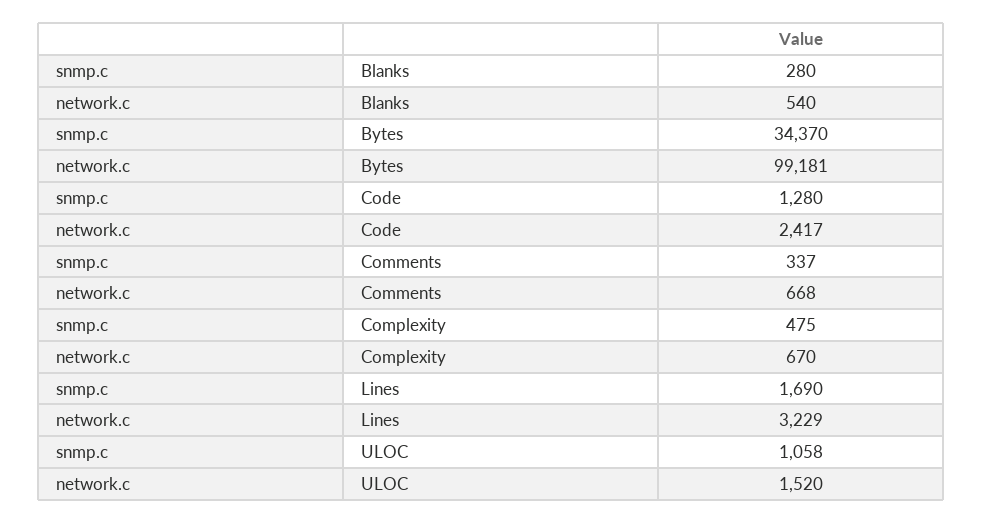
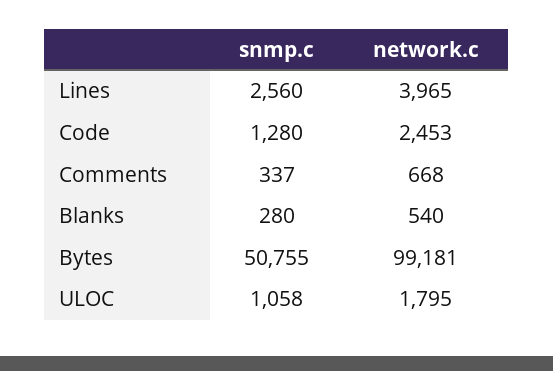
snmp.c, Bytes: 34370 -> 50755
network.c, Code: 2417 -> 2453
snmp.c, Complexity: 475 -> none
network.c, Complexity: 670 -> none
snmp.c, Lines: 1690 -> 2560
network.c, Lines: 3229 -> 3965
network.c, ULOC: 1520 -> 1795

